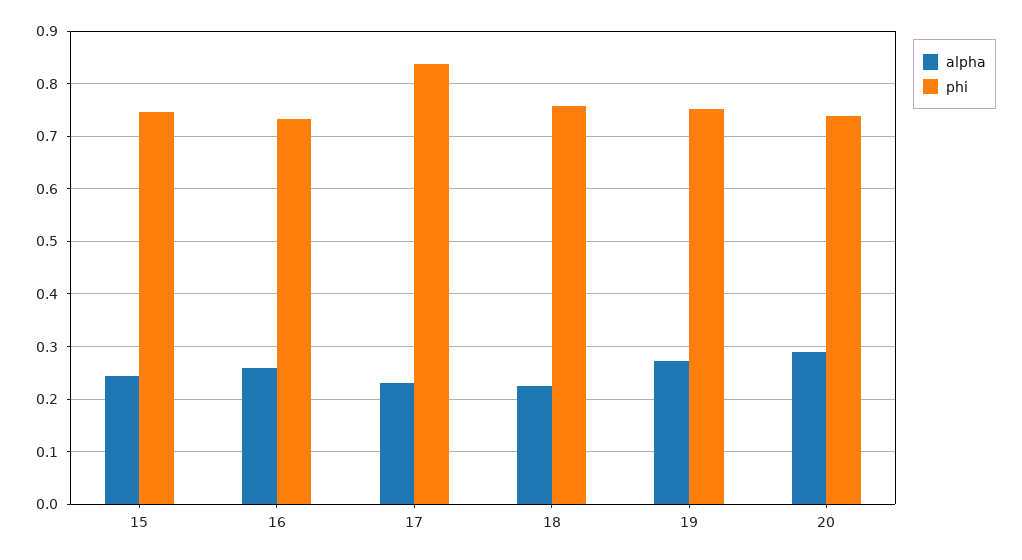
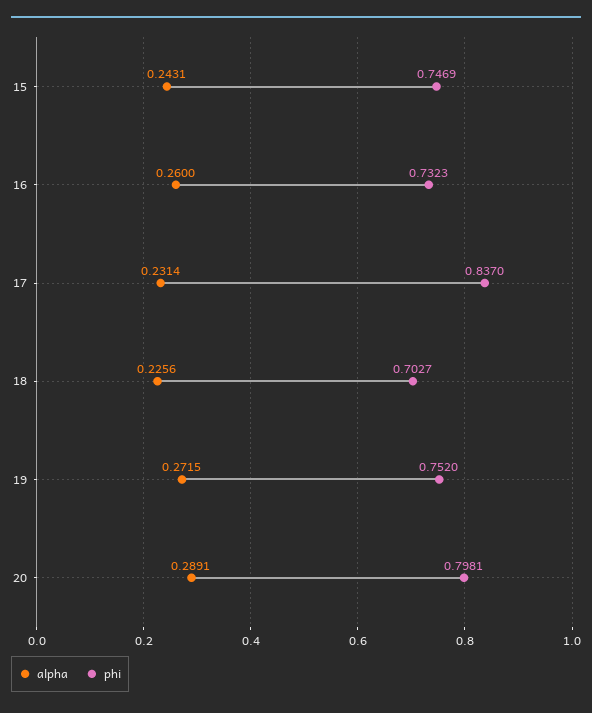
phi, 18: 0.76 -> 0.7027
phi, 20: 0.74 -> 0.7981

